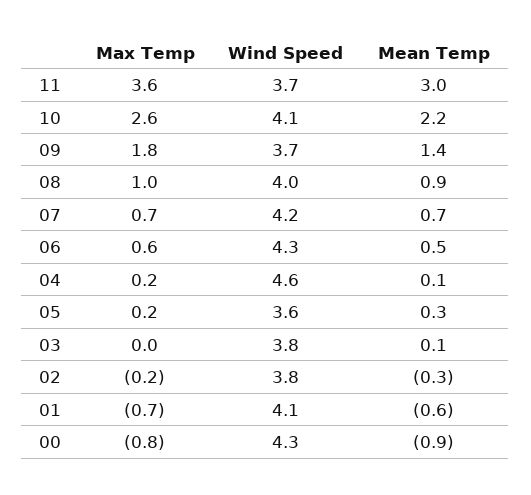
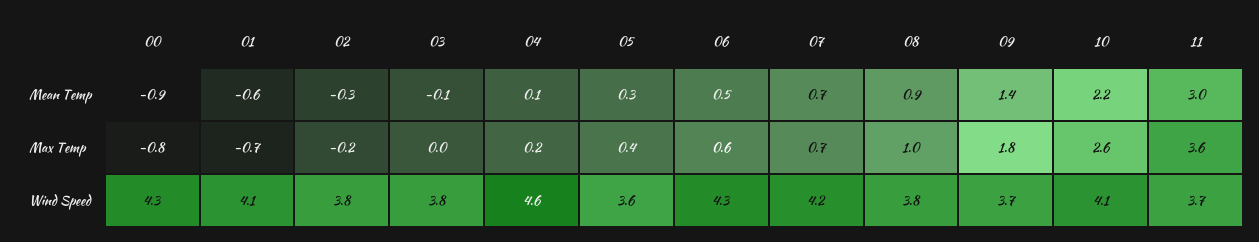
Wind Speed, 08: 4 -> 3.8
Max Temp, 05: 0.2 -> 0.4
Mean Temp, 03: 0.1 -> -0.1

